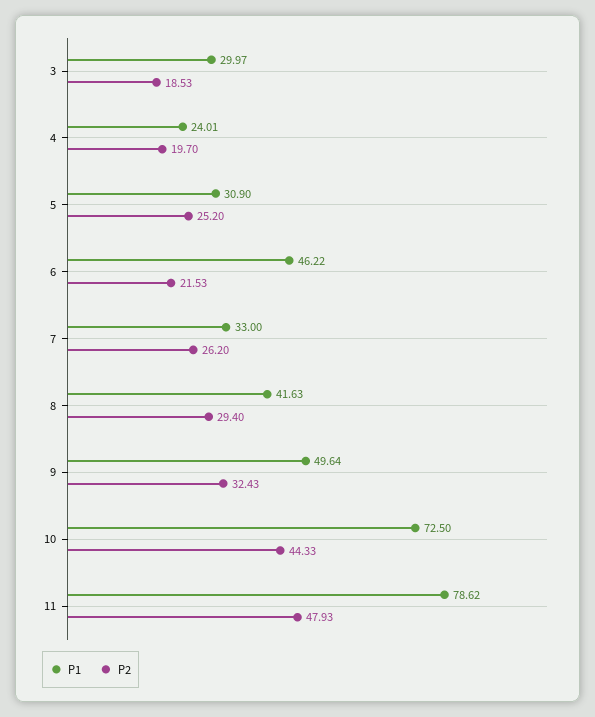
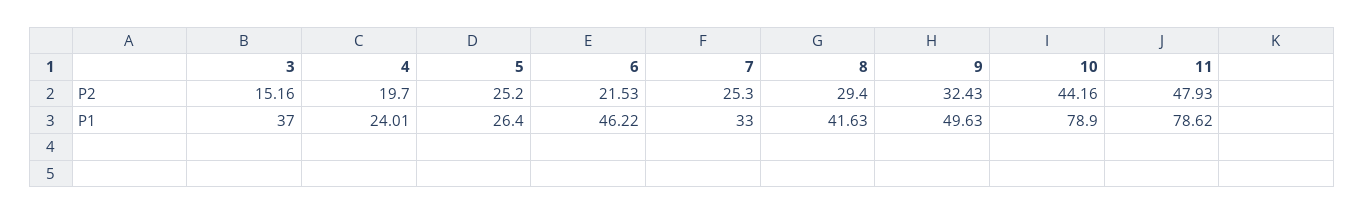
P1, 3: 29.97 -> 37
P2, 3: 18.53 -> 15.16
P1, 5: 30.9 -> 26.4
P2, 7: 26.2 -> 25.3
P1, 9: 49.64 -> 49.63
P1, 10: 72.5 -> 78.9
P2, 10: 44.33 -> 44.16

